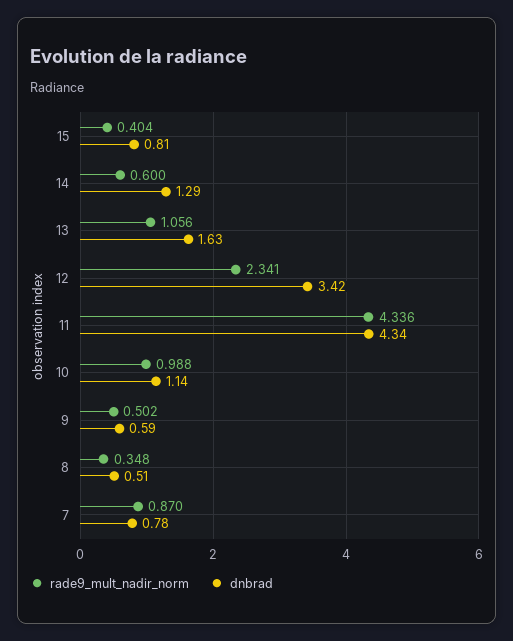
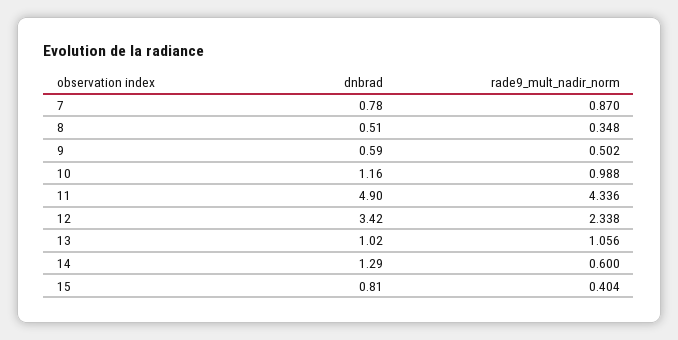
dnbrad, 13: 1.63 -> 1.02
rade9_mult_nadir_norm, 12: 2.341 -> 2.338
dnbrad, 11: 4.34 -> 4.9
dnbrad, 10: 1.14 -> 1.16

